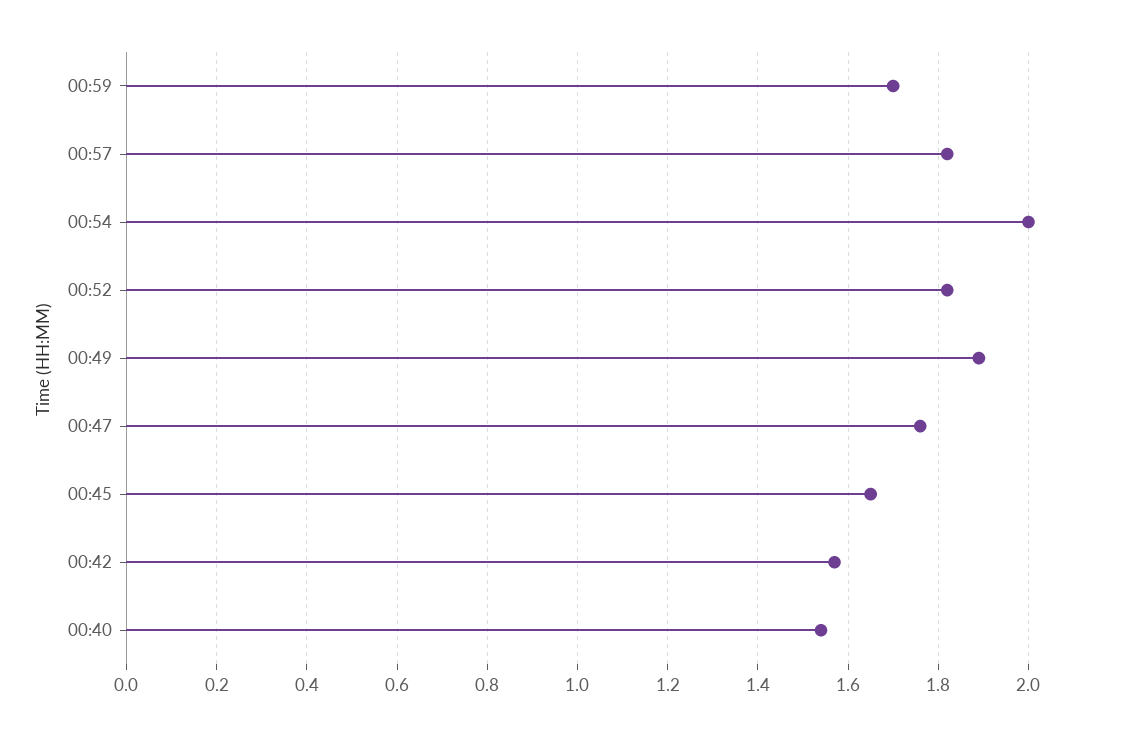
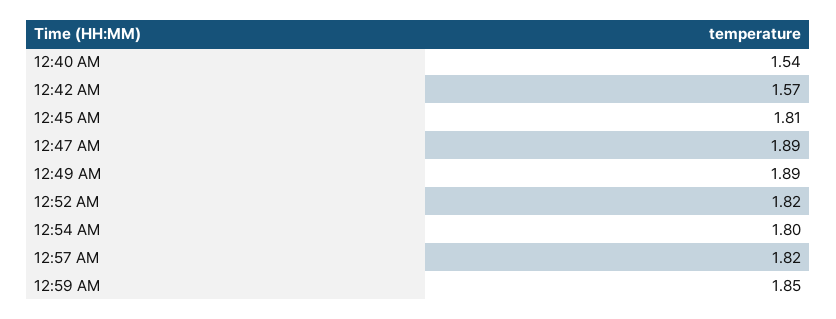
00:59: 1.7 -> 1.85
00:54: 2 -> 1.8
00:47: 1.75 -> 1.89
00:45: 1.65 -> 1.81

